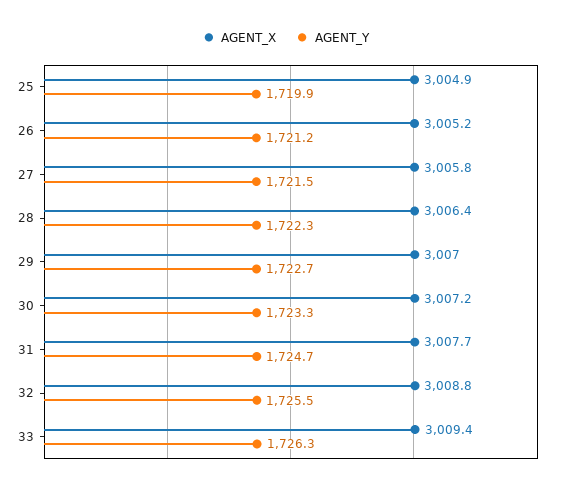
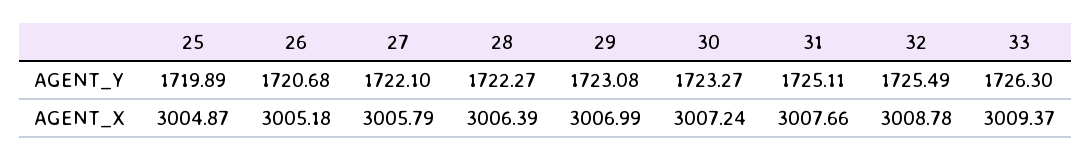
AGENT_Y, 26: 1721.2 -> 1720.68
AGENT_Y, 27: 1721.5 -> 1722.1
AGENT_Y, 29: 1722.7 -> 1723.08
AGENT_Y, 31: 1724.7 -> 1725.11

